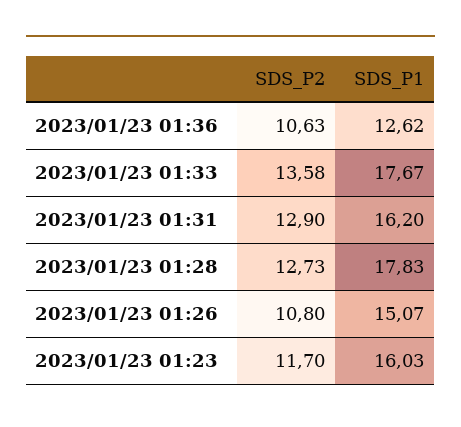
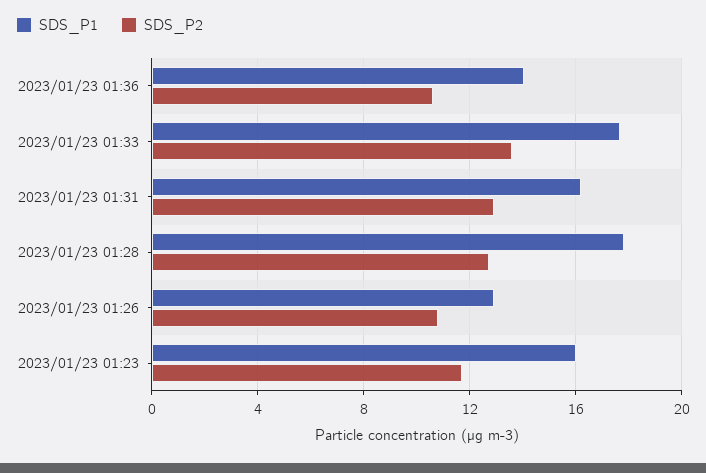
SDS_P1, 2023/01/23 01:36: 12.62 -> 14
SDS_P1, 2023/01/23 01:26: 15.07 -> 13

